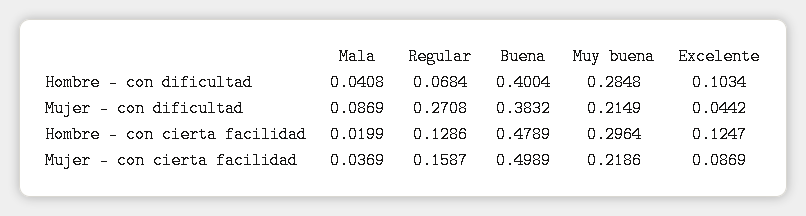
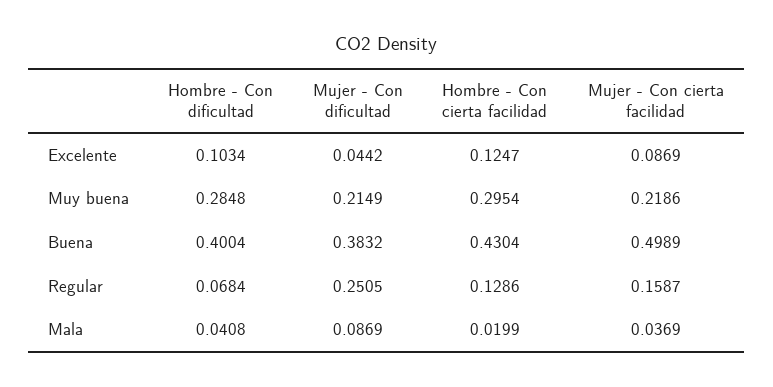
Regular, Mujer - con dificultad: 0.2708 -> 0.2505
Buena, Hombre - con cierta facilidad: 0.4789 -> 0.4304
Muy buena, Hombre - con cierta facilidad: 0.2964 -> 0.2954

